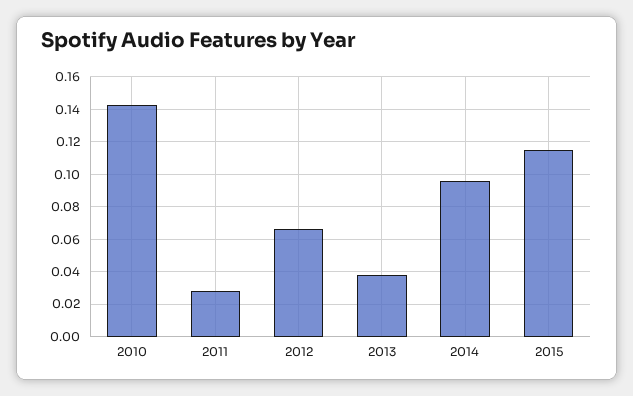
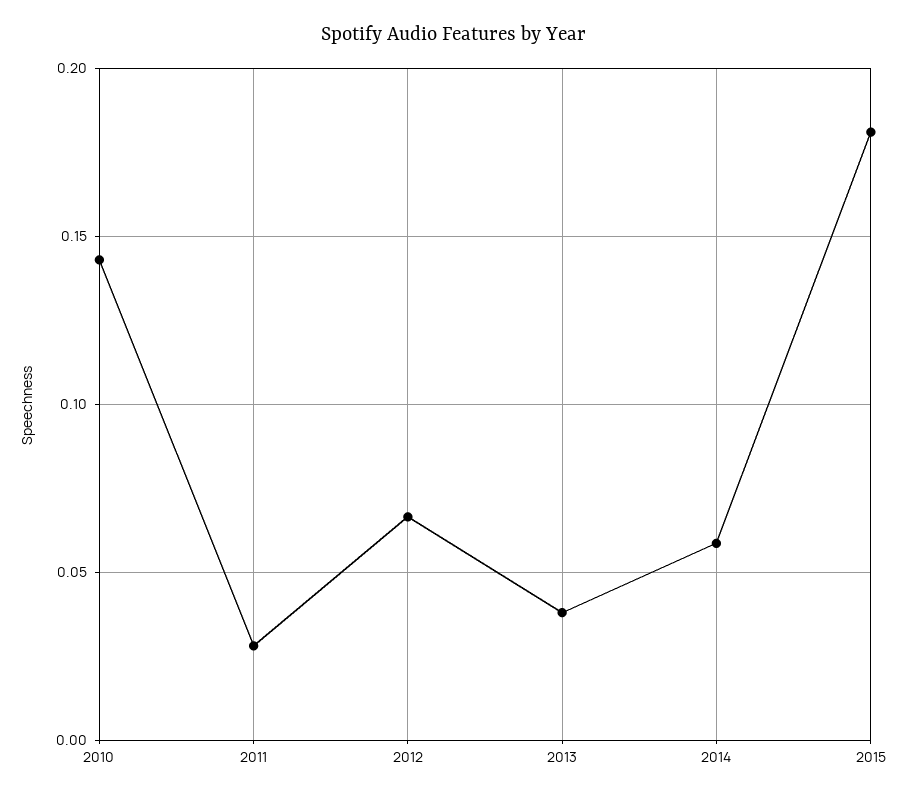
2014: 0.095 -> 0.06
2015: 0.115 -> 0.18

